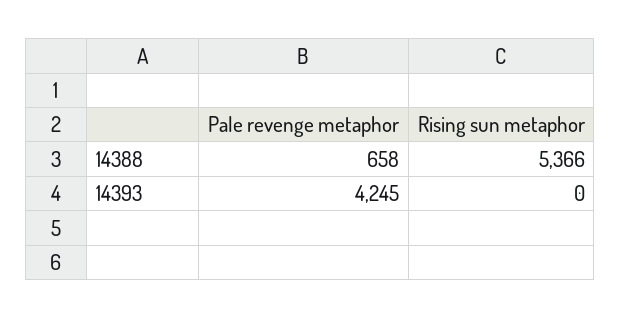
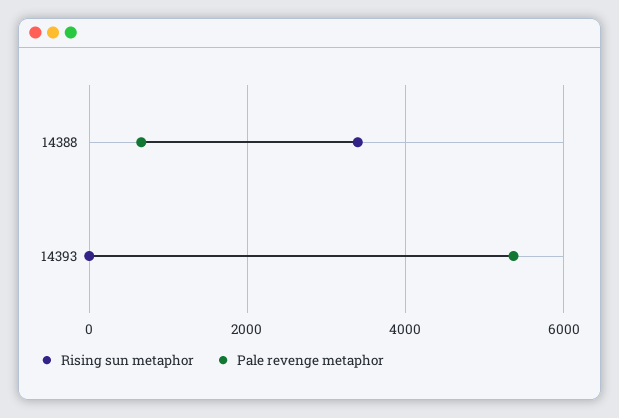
Rising sun metaphor, 14388: 5366 -> 3400
Pale revenge metaphor, 14393: 4245 -> 5400

